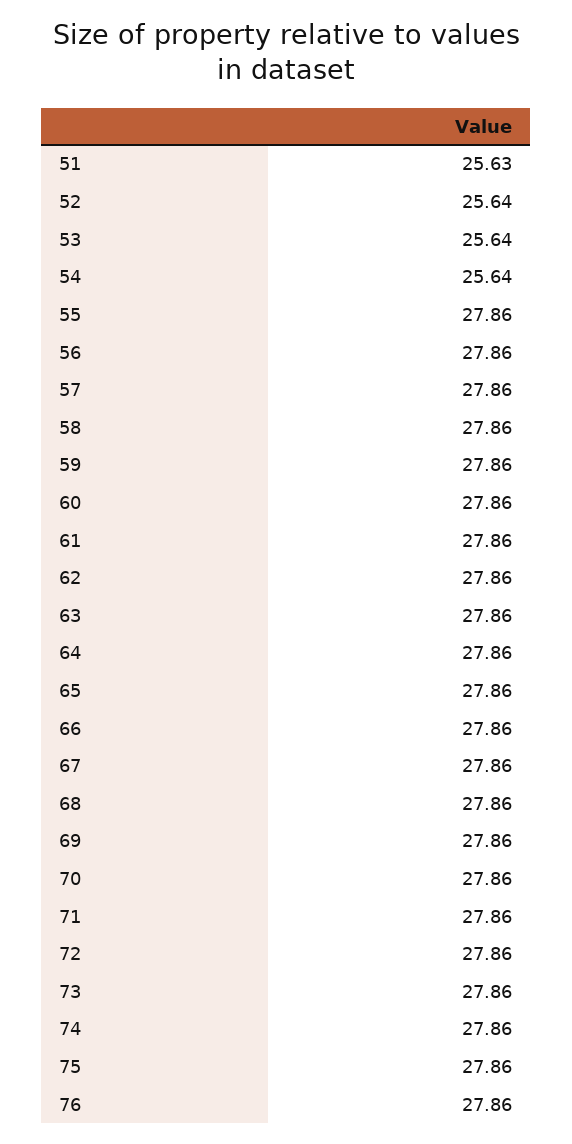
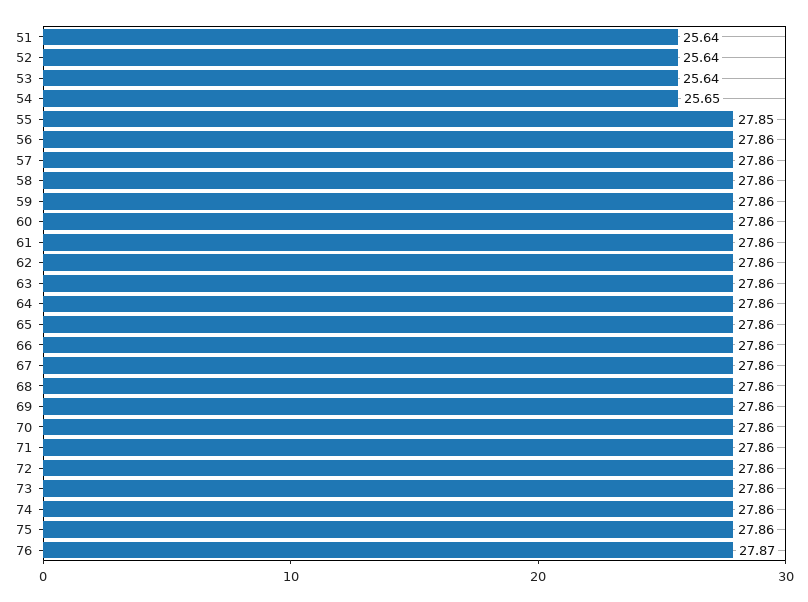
51: 25.63 -> 25.64
54: 25.64 -> 25.65
55: 27.86 -> 27.85
76: 27.86 -> 27.87

